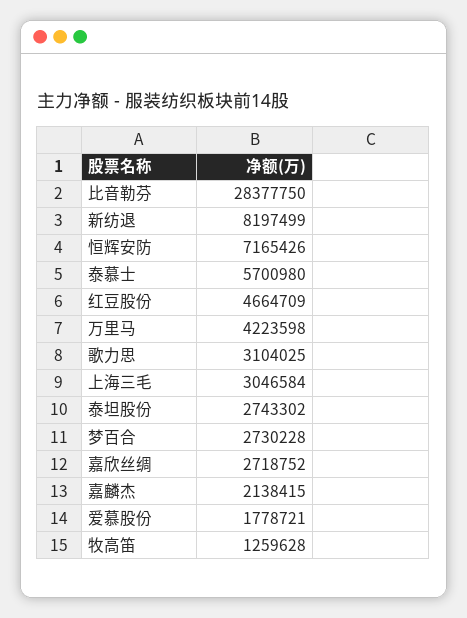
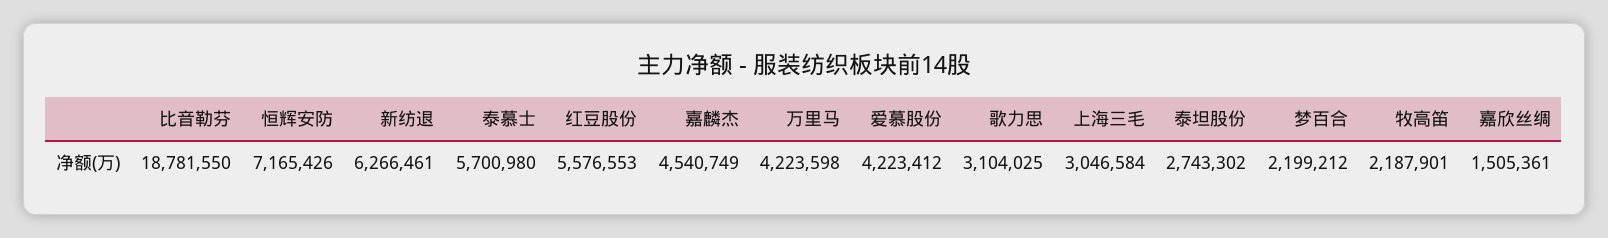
比音勒芬: 28377750 -> 18781550
新纺退: 8197499 -> 6266461
红豆股份: 4664709 -> 5576553
梦百合: 2730228 -> 2199212
嘉欣丝绸: 2718752 -> 1505361
嘉麟杰: 2138415 -> 4540749
爱慕股份: 1778721 -> 4223412
牧高笛: 1259628 -> 2187901

